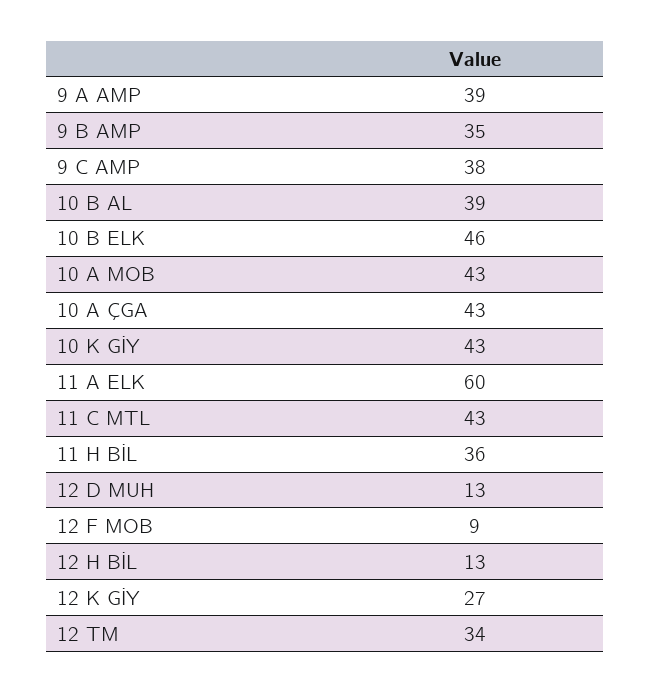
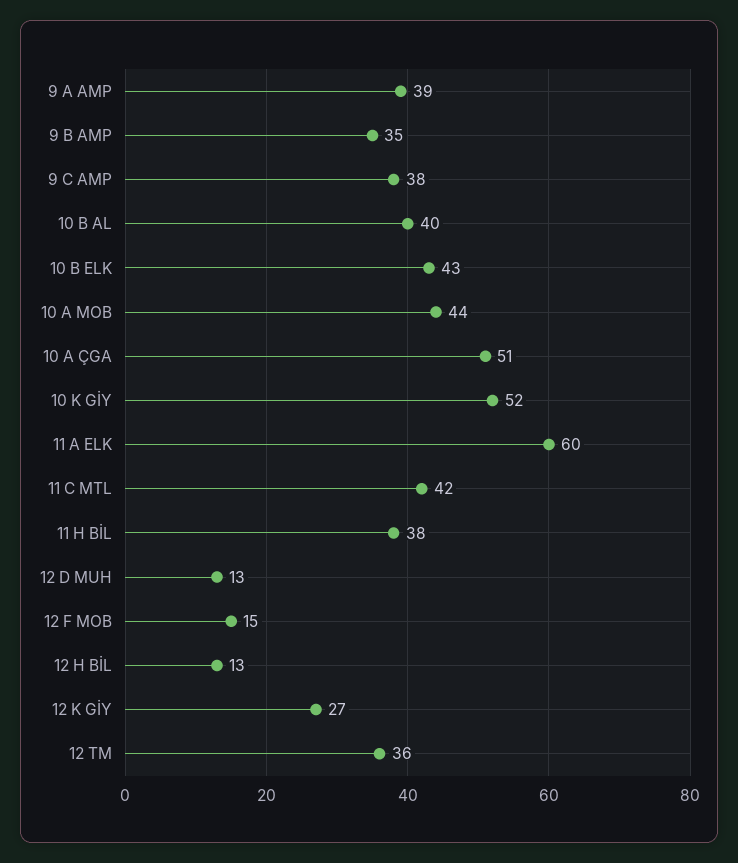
10 B AL: 39 -> 40
10 B ELK: 46 -> 43
10 A MOB: 43 -> 44
10 A ÇGA: 43 -> 51
10 K GİY: 43 -> 52
11 C MTL: 43 -> 42
11 H BİL: 36 -> 38
12 F MOB: 9 -> 15
12 TM: 34 -> 36

